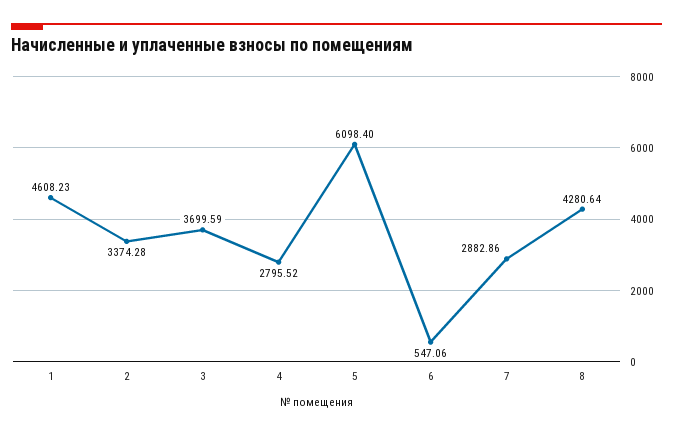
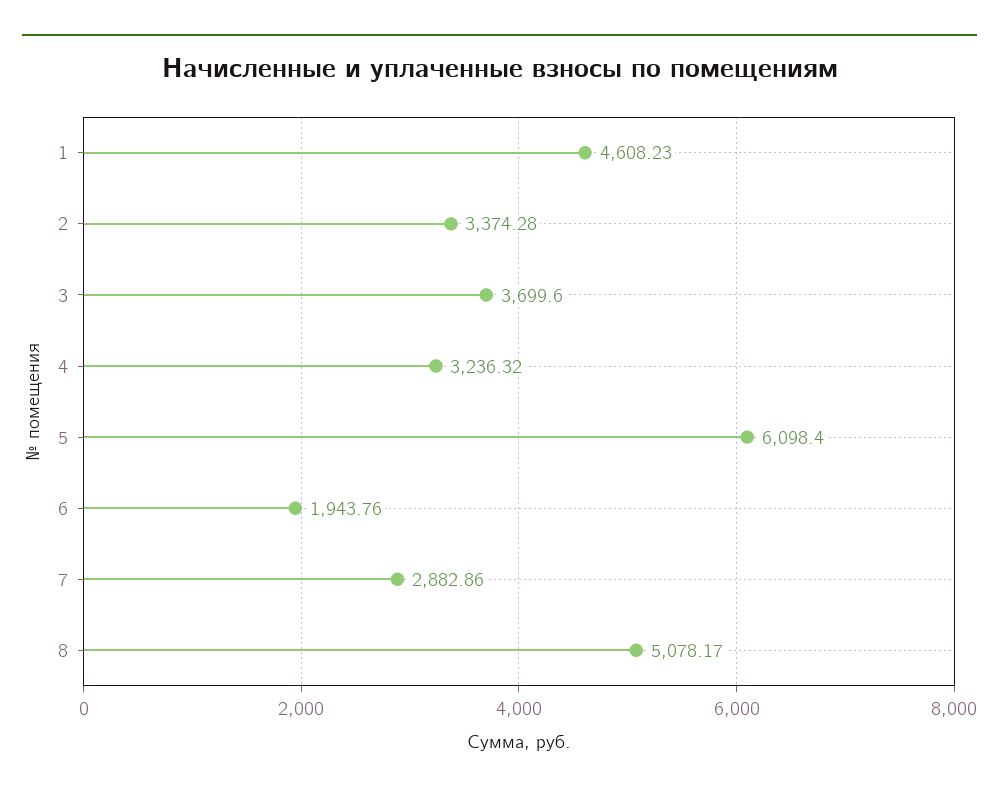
3: 3699.59 -> 3699.6
4: 2795.52 -> 3236.32
6: 547.06 -> 1943.76
8: 4280.64 -> 5078.17

